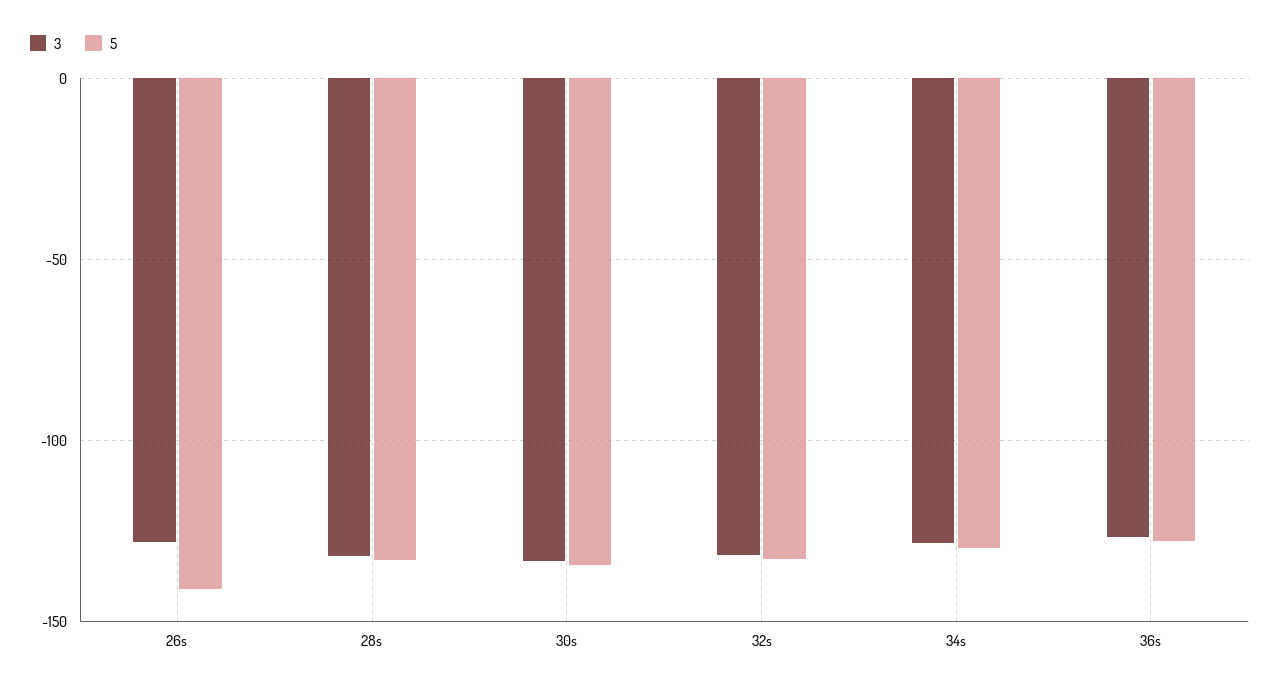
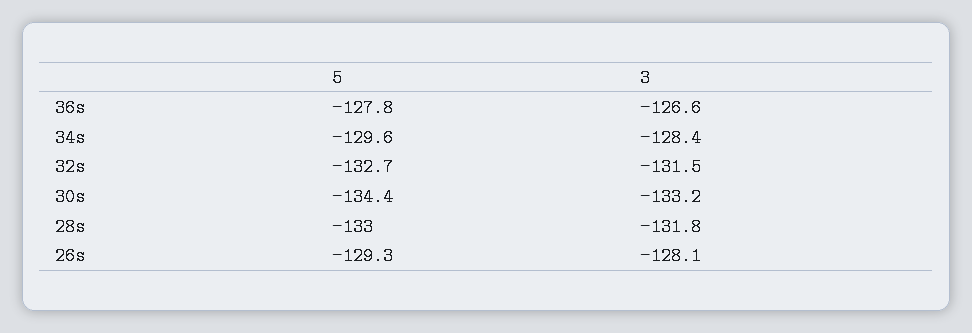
5, 26s: -140 -> -129.3

